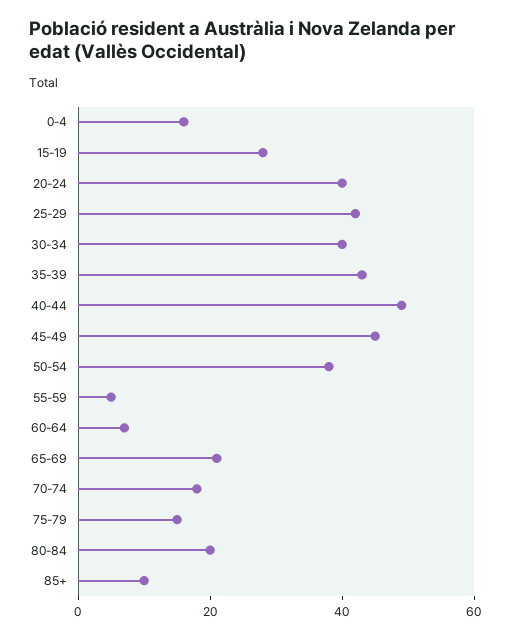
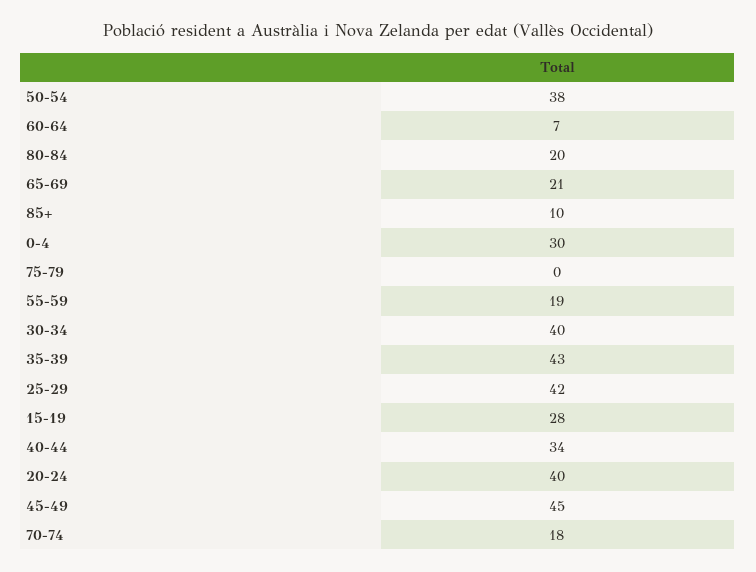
0-4: 15 -> 30
40-44: 50 -> 34
55-59: 5 -> 19
75-79: 15 -> 0

